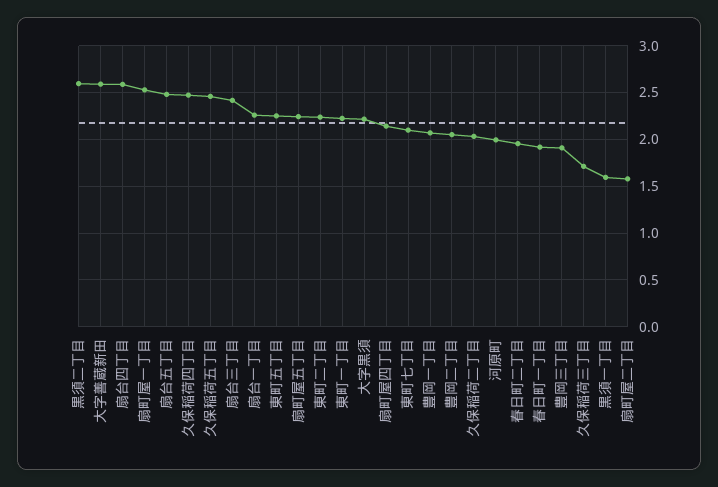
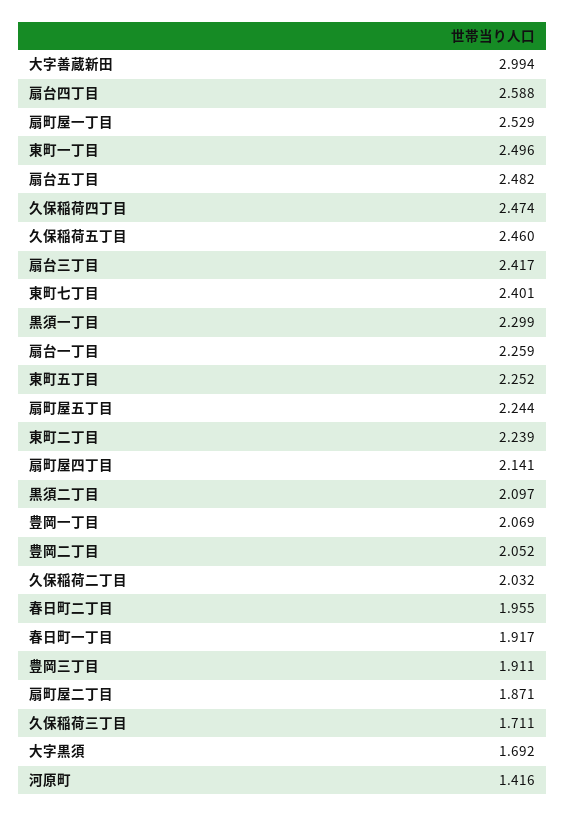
黒須二丁目: 2.6 -> 2.097
大字善蔵新田: 2.6 -> 2.994
東町一丁目: 2.2 -> 2.496
大字黒須: 2.2 -> 1.692
東町七丁目: 2.1 -> 2.401
河原町: 2 -> 1.416
黒須一丁目: 1.6 -> 2.299
扇町屋二丁目: 1.6 -> 1.871

